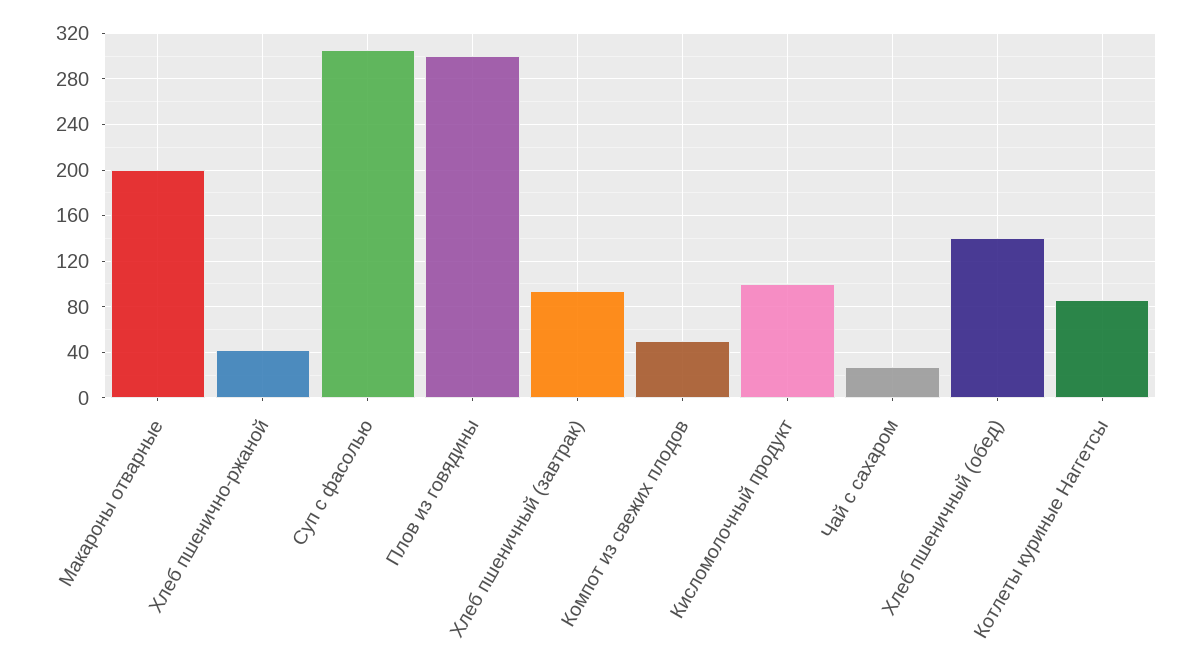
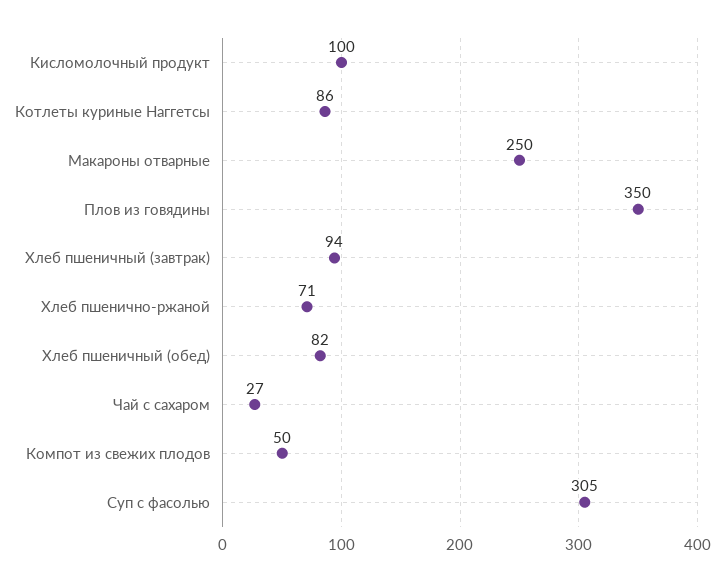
Макароны отварные: 200 -> 250
Хлеб пшенично-ржаной: 40 -> 71
Плов из говядины: 300 -> 350
Хлеб пшеничный (обед): 140 -> 82

